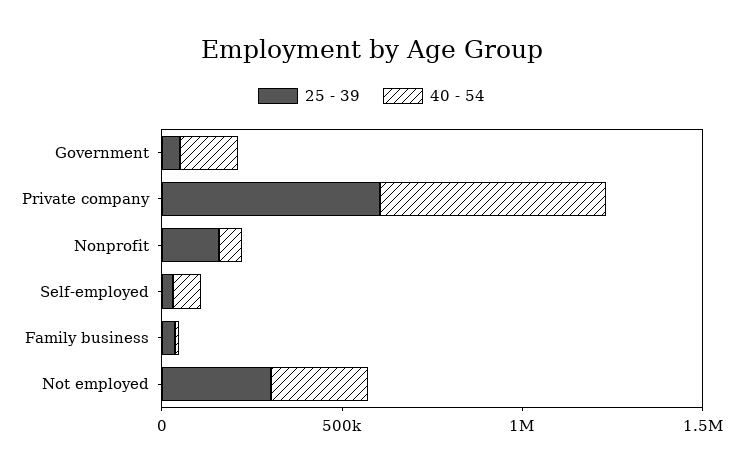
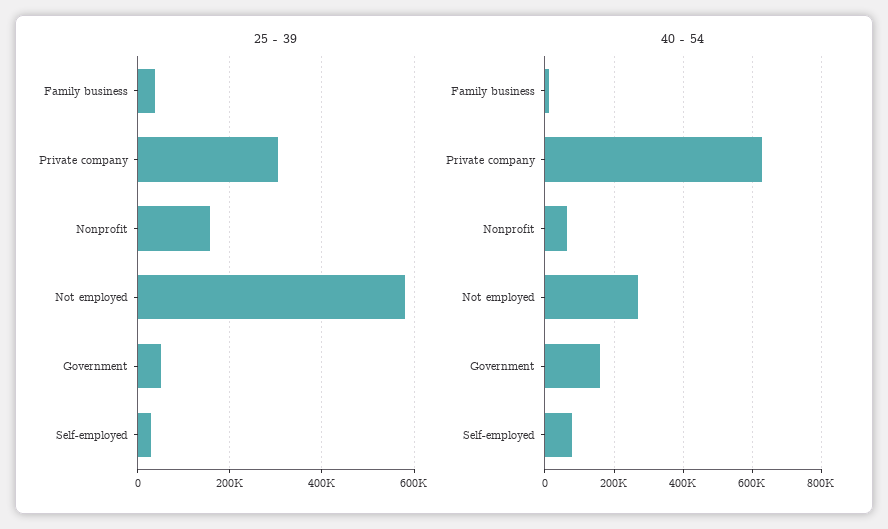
25 - 39, Private company: 600000 -> 300000
25 - 39, Not employed: 300000 -> 580000

